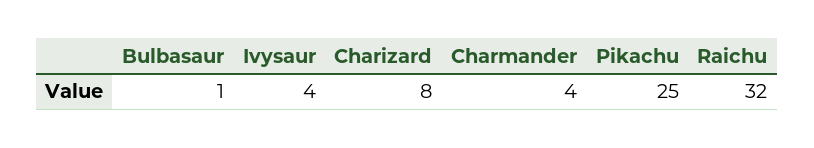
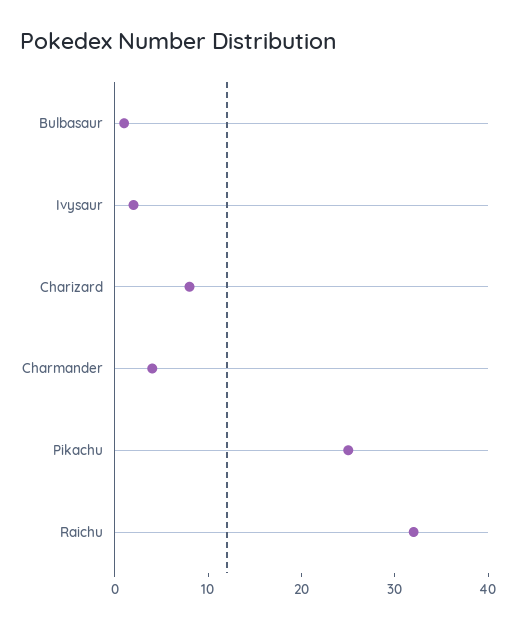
Ivysaur: 4 -> 2

